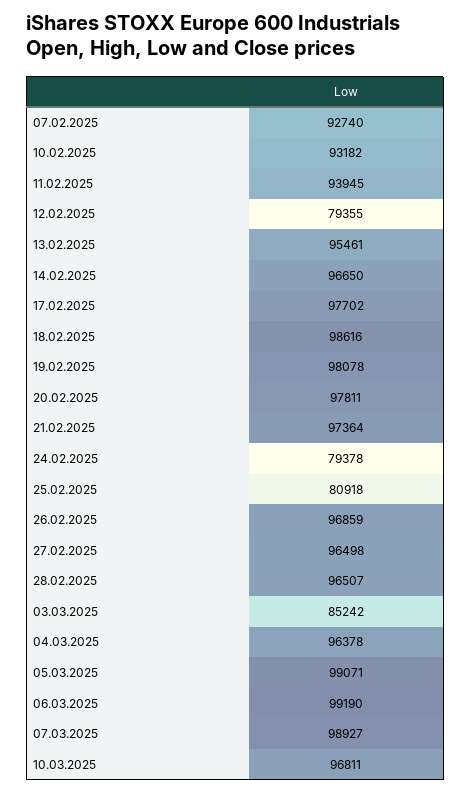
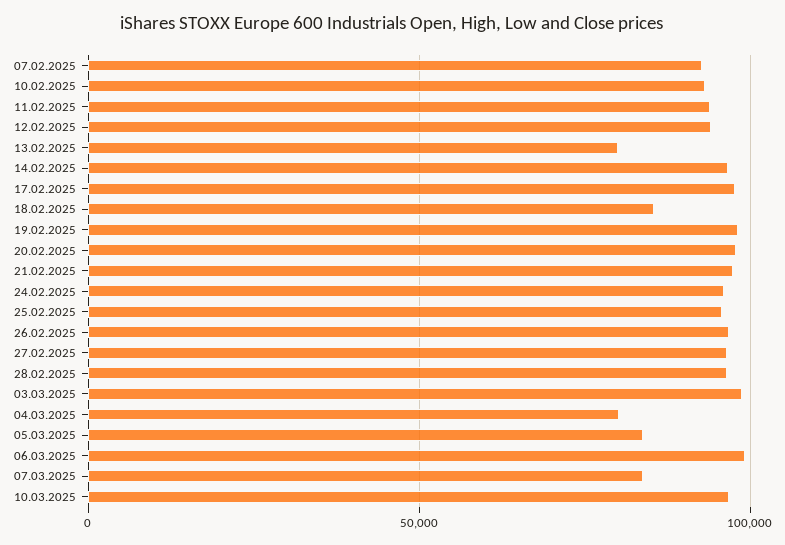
12.02.2025: 79355 -> 95000
13.02.2025: 95461 -> 80000
18.02.2025: 98616 -> 85000
24.02.2025: 79378 -> 95000
25.02.2025: 80918 -> 95000
03.03.2025: 85242 -> 100000
04.03.2025: 96378 -> 80000
05.03.2025: 99071 -> 85000
07.03.2025: 98927 -> 85000

